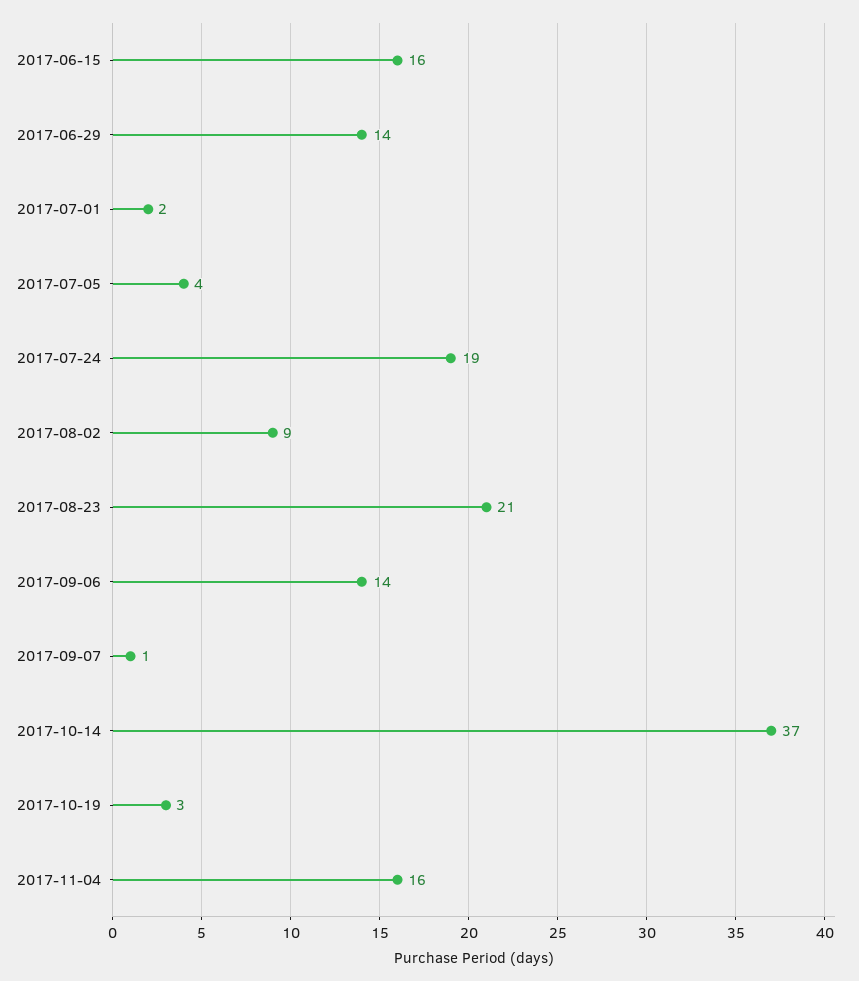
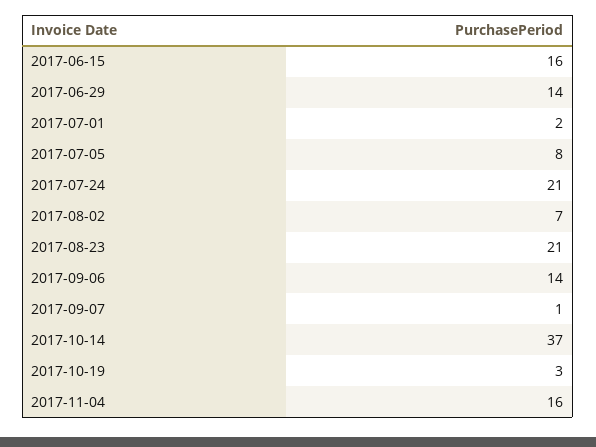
2017-07-05: 4 -> 8
2017-07-24: 19 -> 21
2017-08-02: 9 -> 7

